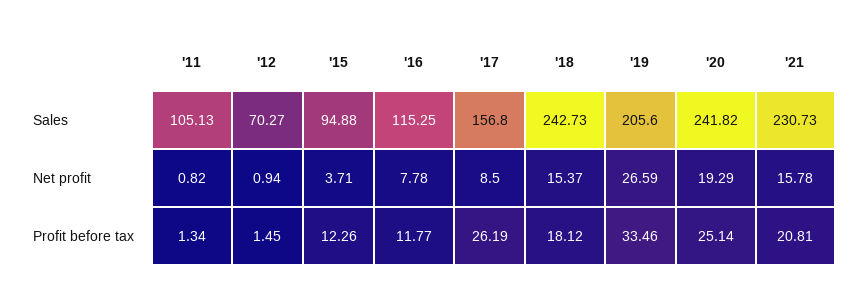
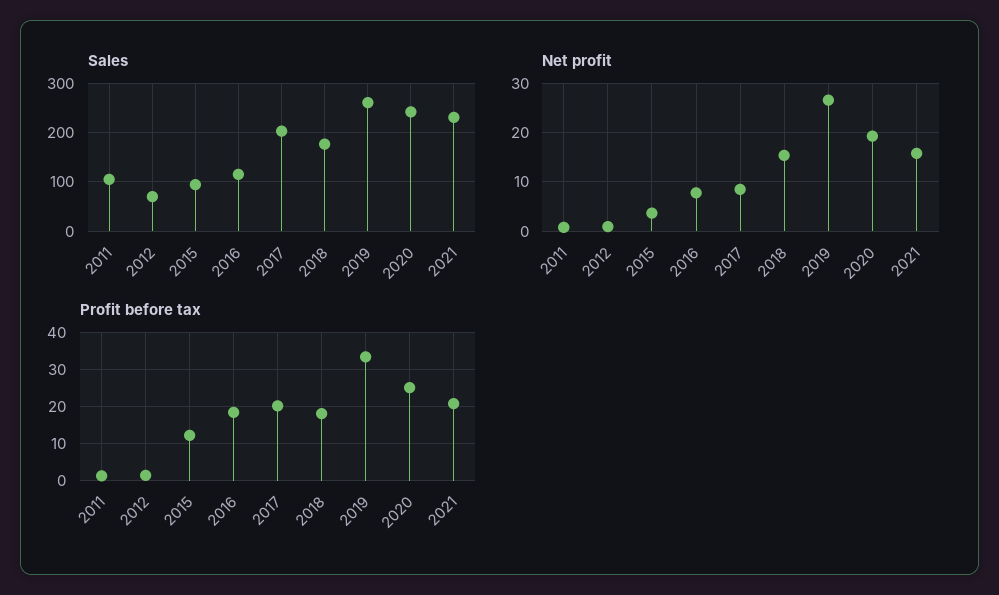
Sales, '17: 156.8 -> 200
Sales, '18: 242.73 -> 180
Sales, '19: 205.6 -> 260
Profit before tax, '16: 11.77 -> 18
Profit before tax, '17: 26.19 -> 20

